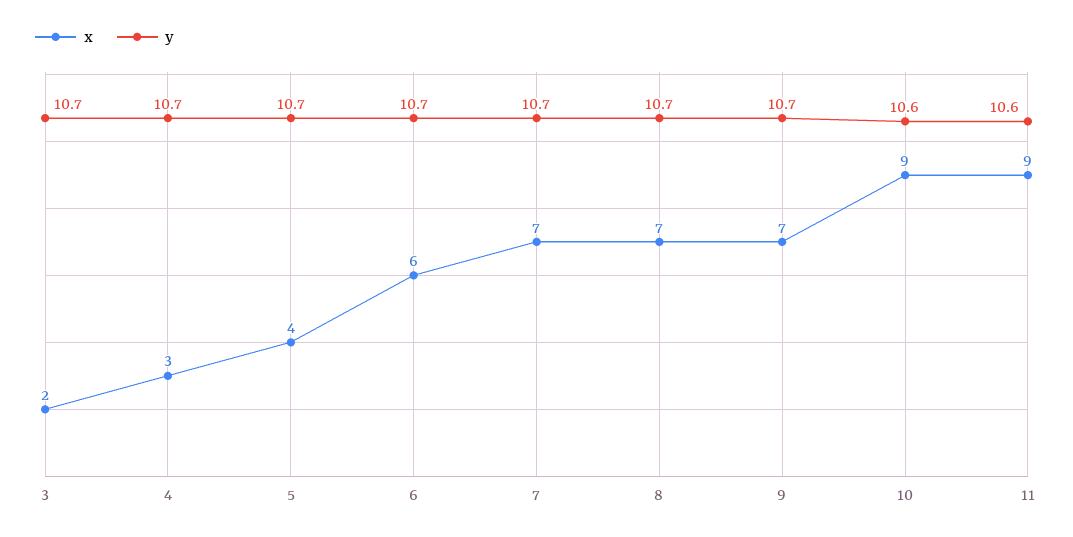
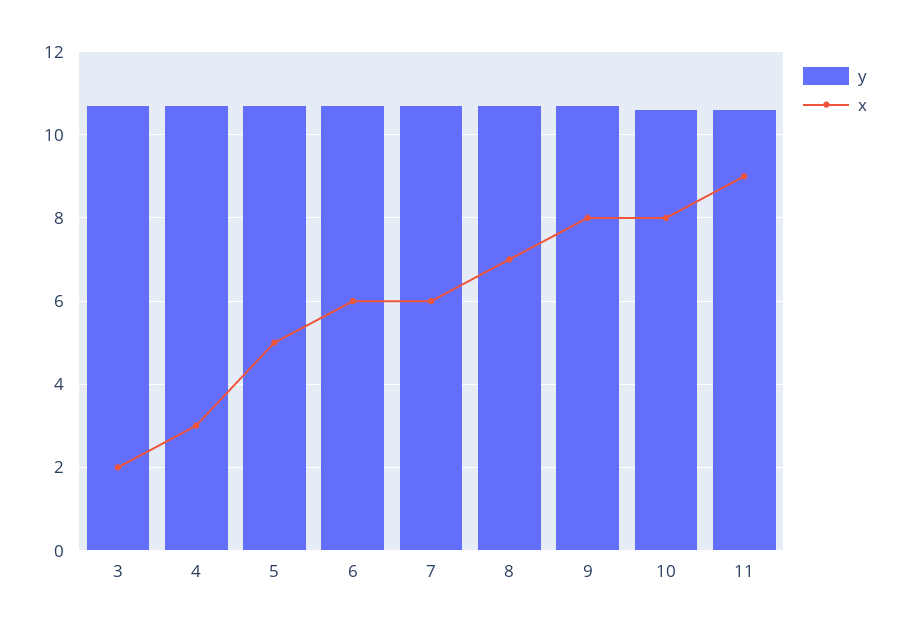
x, 5: 4 -> 5
x, 7: 7 -> 6
x, 9: 7 -> 8
x, 10: 9 -> 8

